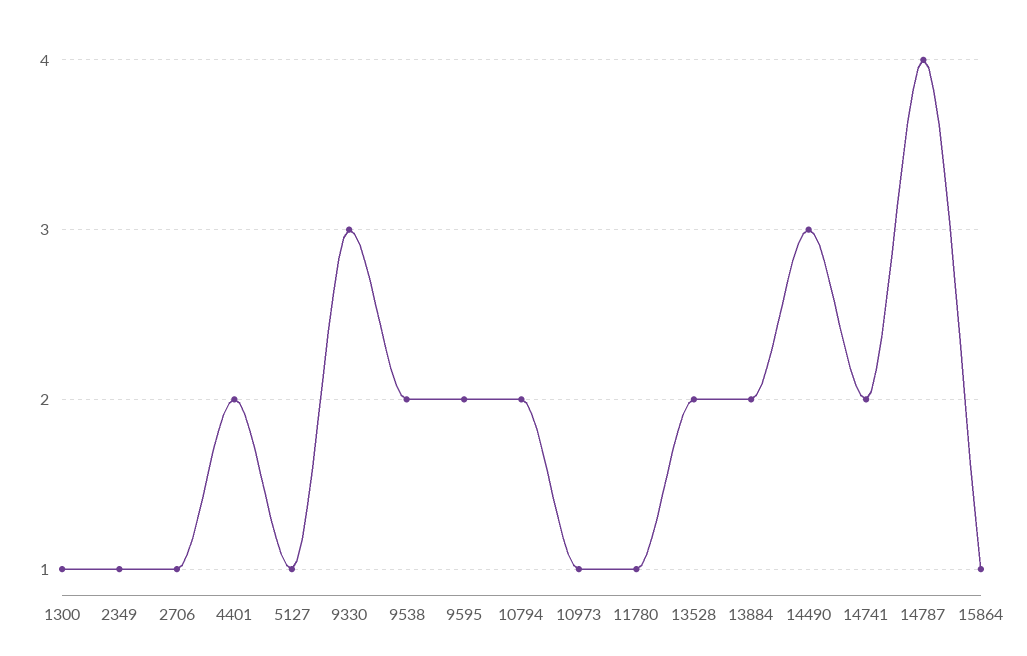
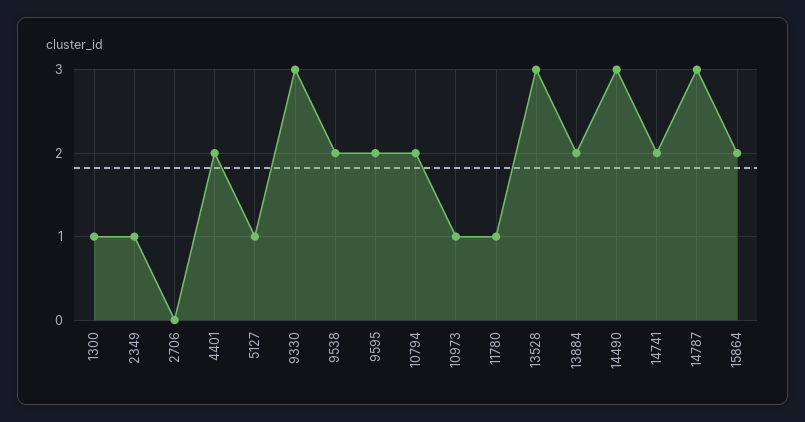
2706: 1 -> 0
13528: 2 -> 3
14787: 4 -> 3
15864: 1 -> 2

